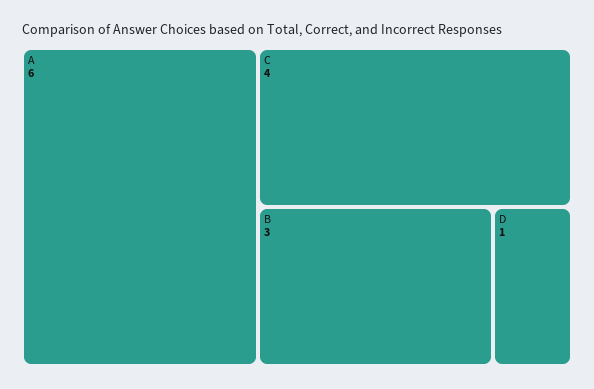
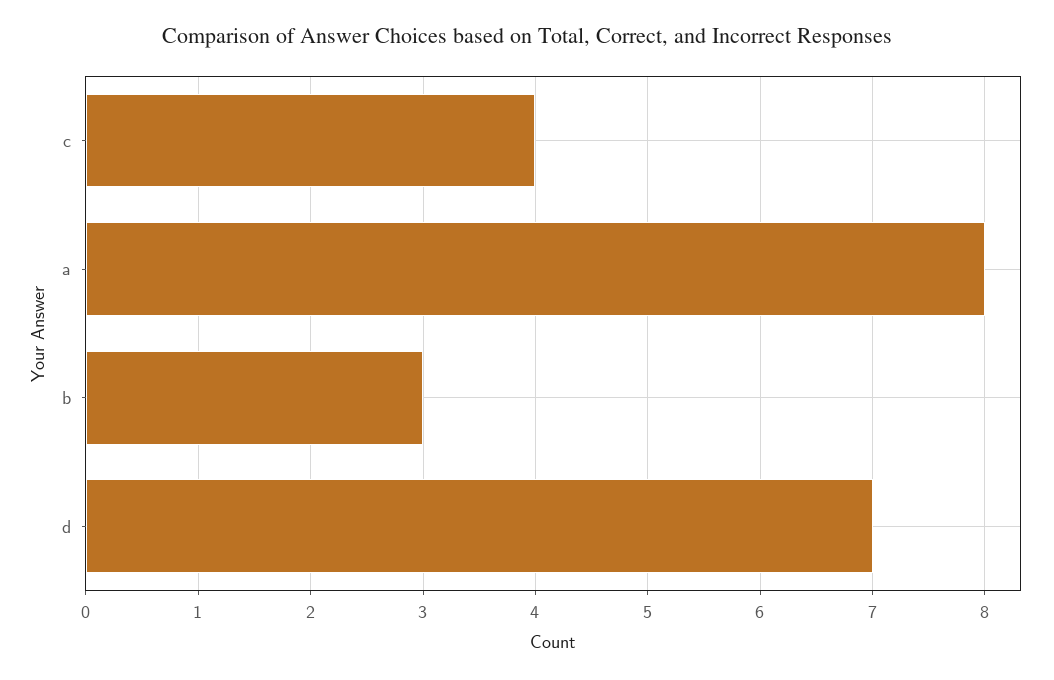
A: 6 -> 8
D: 1 -> 7

